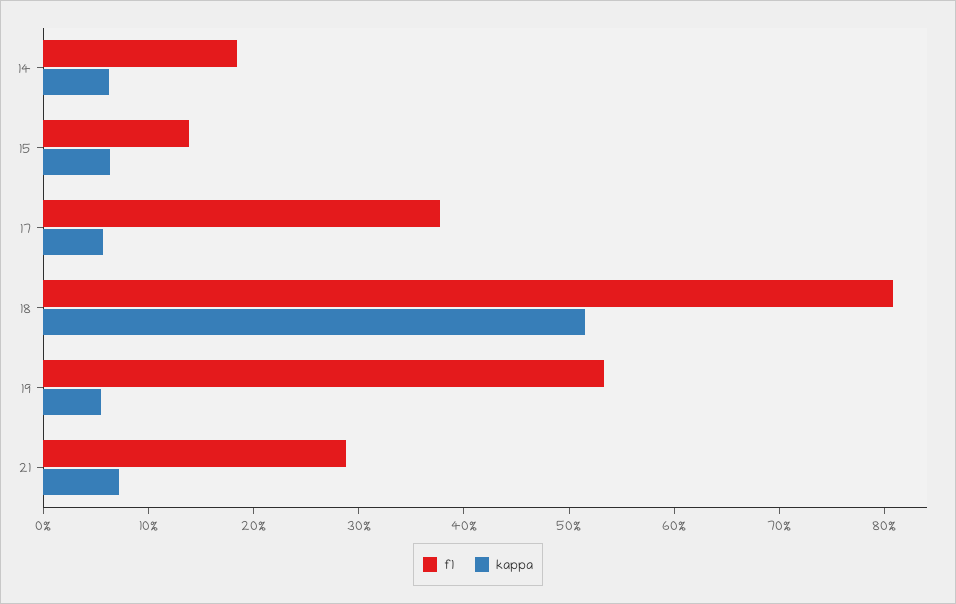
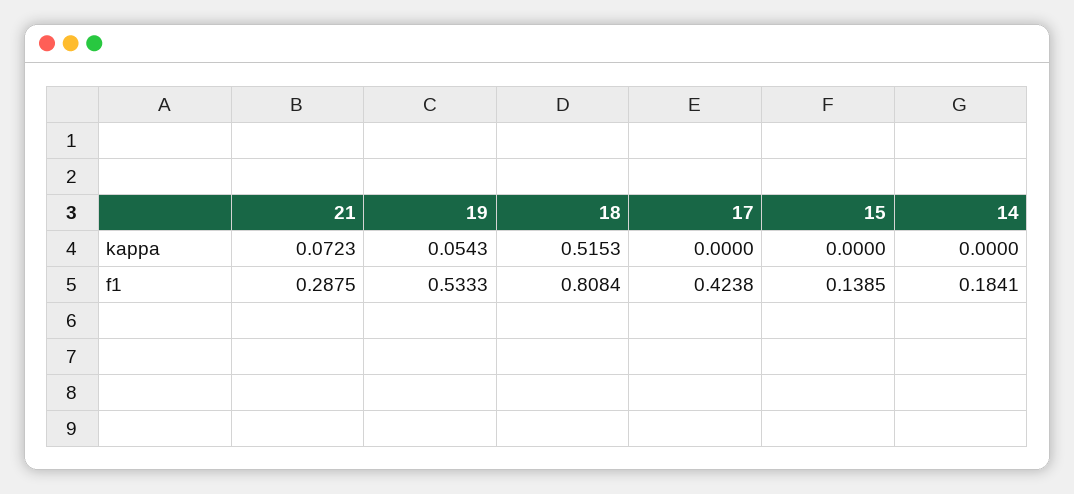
kappa, 14: 0.06 -> 0
kappa, 15: 0.06 -> 0
f1, 17: 0.38 -> 0.4238
kappa, 17: 0.06 -> 0

